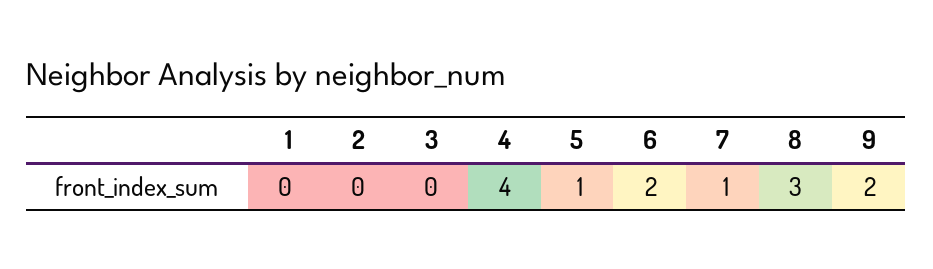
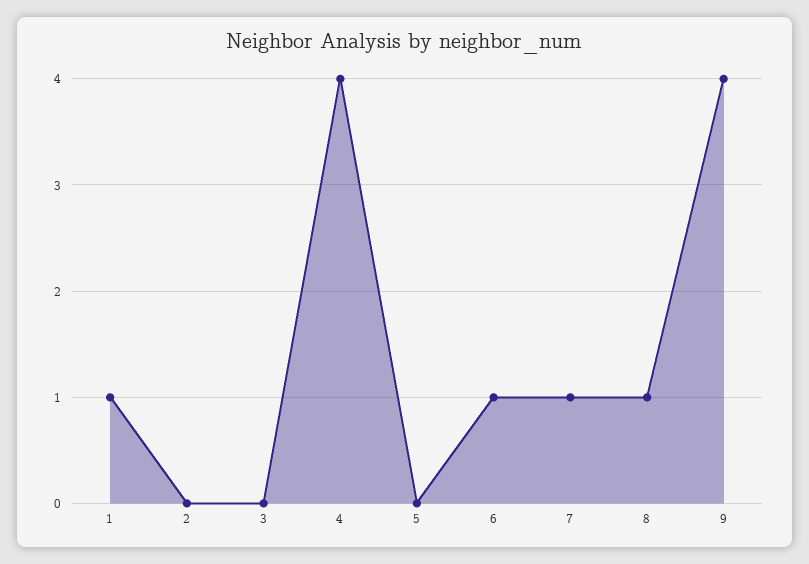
1: 0 -> 1
5: 1 -> 0
6: 2 -> 1
8: 3 -> 1
9: 2 -> 4

